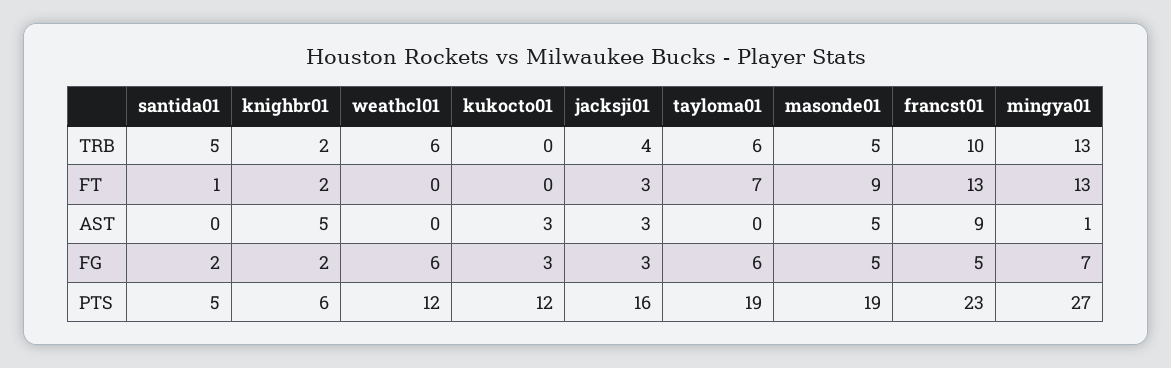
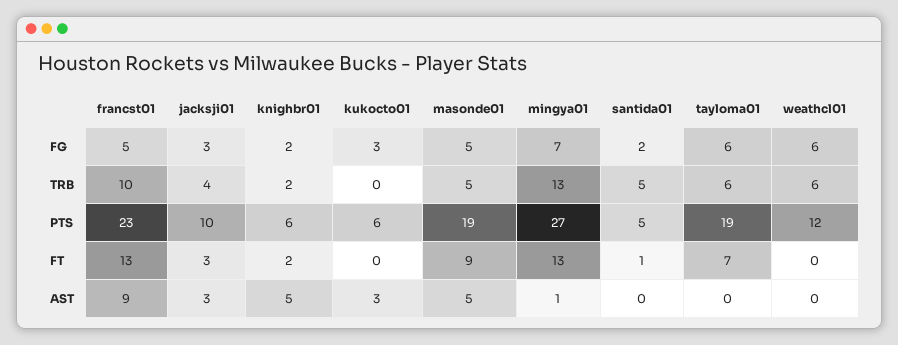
kukocto01, PTS: 12 -> 6
jacksji01, PTS: 16 -> 10

